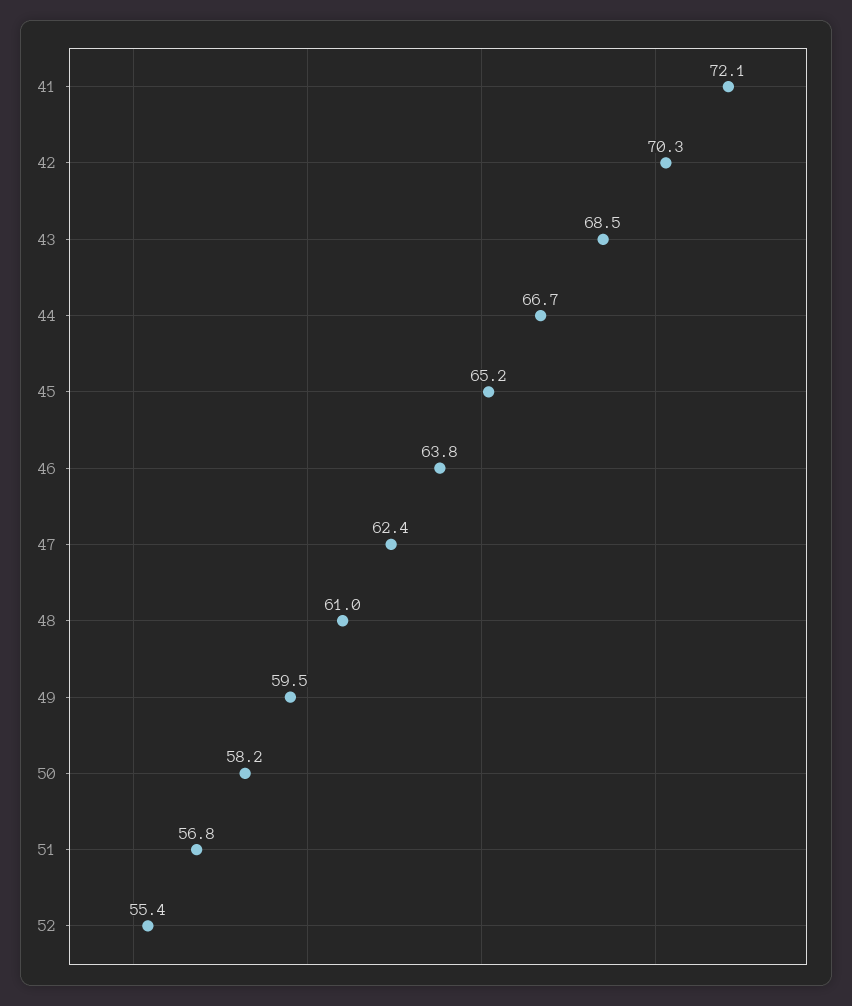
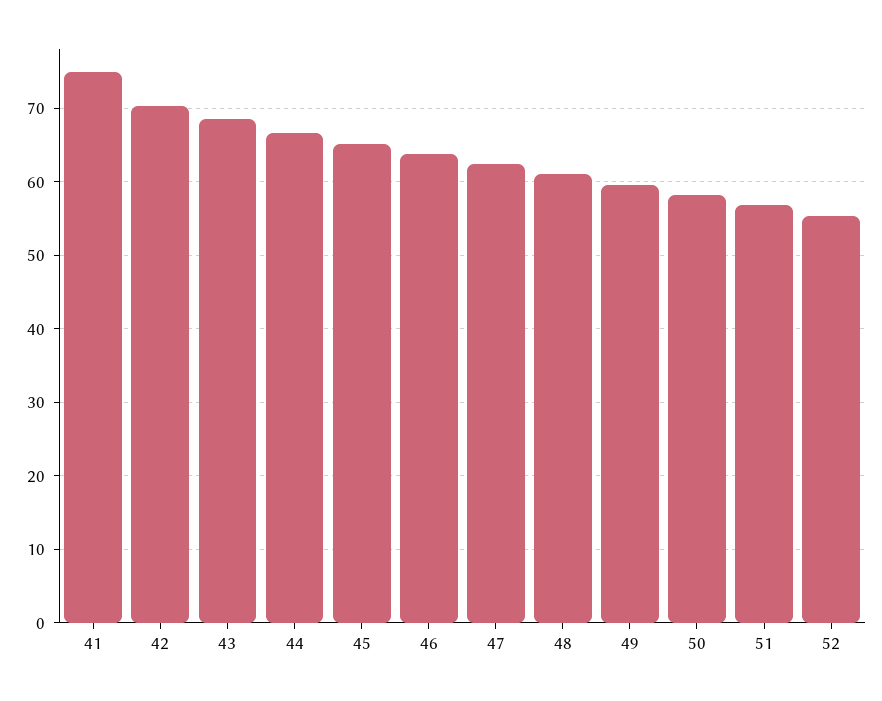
41: 72.1 -> 75

